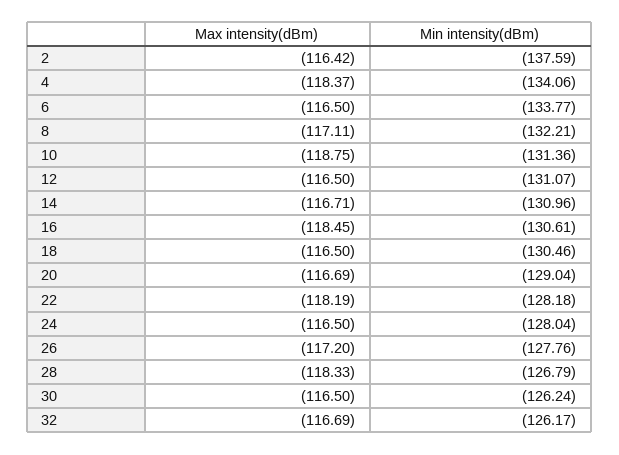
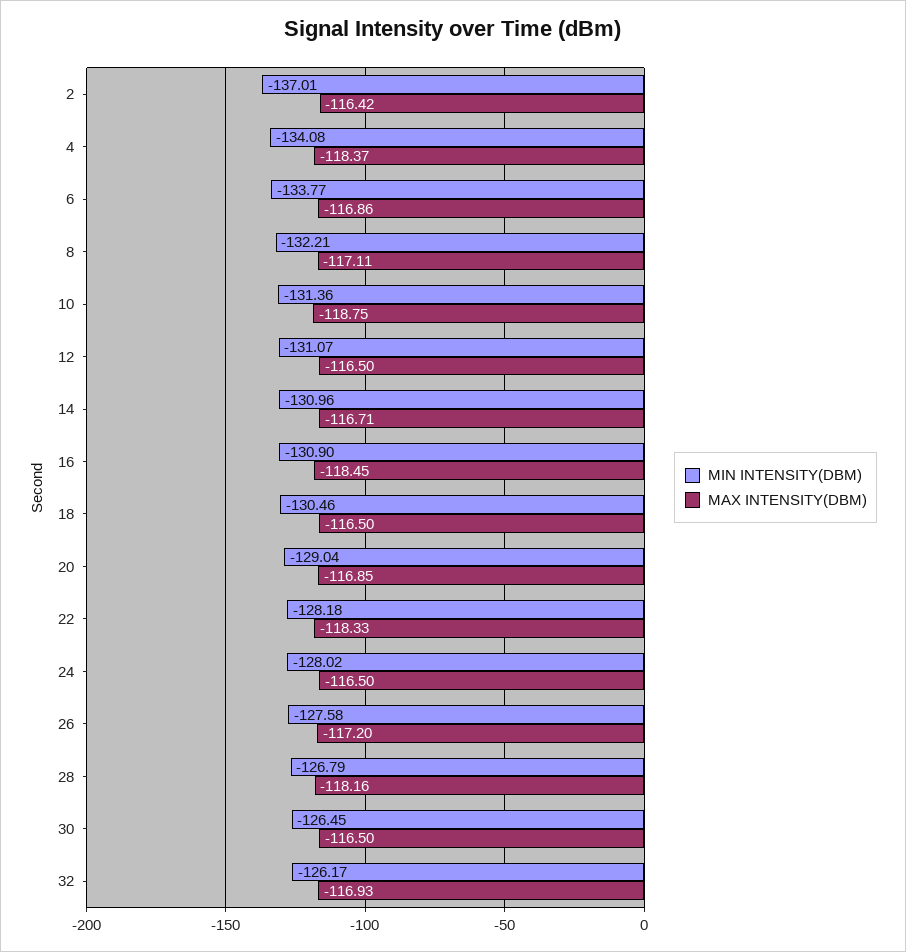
Min intensity(dBm), 2: -137.59 -> -137.01
Min intensity(dBm), 4: -134.06 -> -134.08
Max intensity(dBm), 6: -116.5 -> -116.86
Min intensity(dBm), 16: -130.61 -> -130.9
Max intensity(dBm), 20: -116.69 -> -116.85
Max intensity(dBm), 22: -118.19 -> -118.33
Min intensity(dBm), 24: -128.04 -> -128.02
Min intensity(dBm), 26: -127.76 -> -127.58
Max intensity(dBm), 28: -118.33 -> -118.16
Min intensity(dBm), 30: -126.24 -> -126.45
Max intensity(dBm), 32: -116.69 -> -116.93

